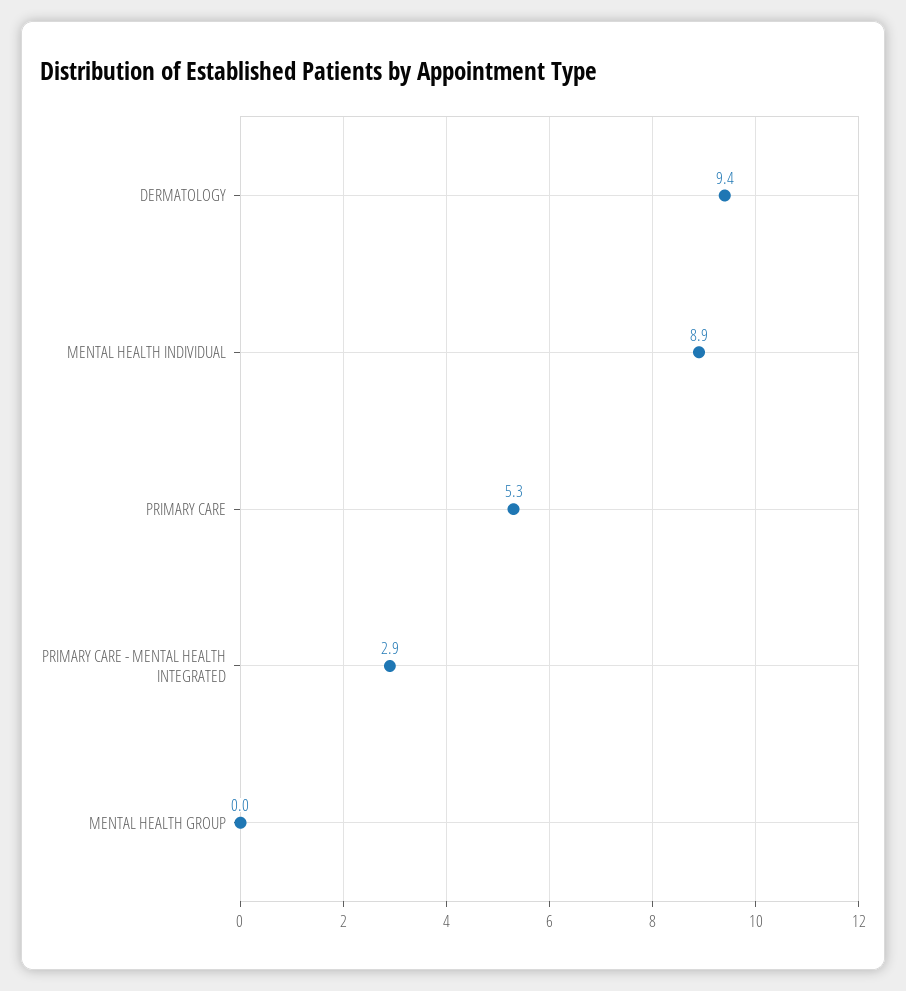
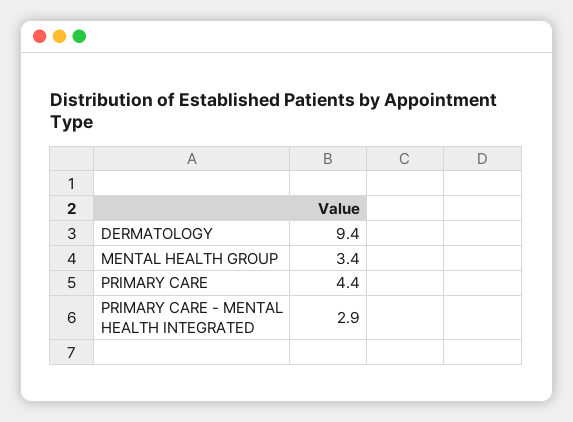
MENTAL HEALTH INDIVIDUAL: 8.9 -> none
PRIMARY CARE: 5.3 -> 4.4
MENTAL HEALTH GROUP: 0 -> 3.4

